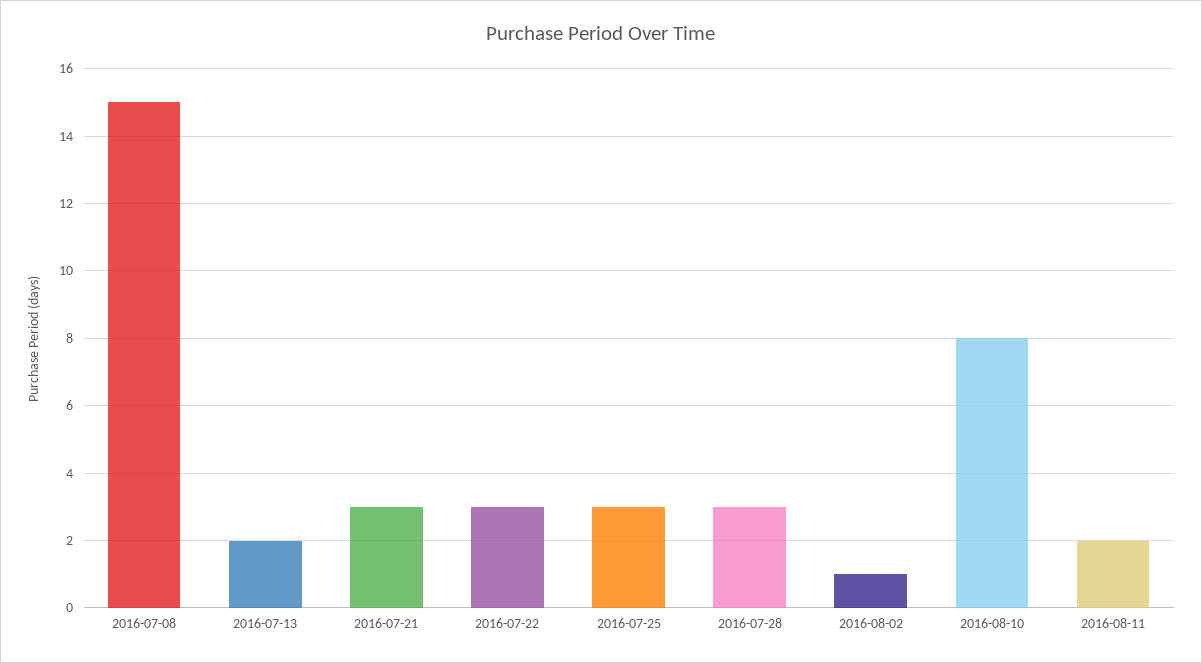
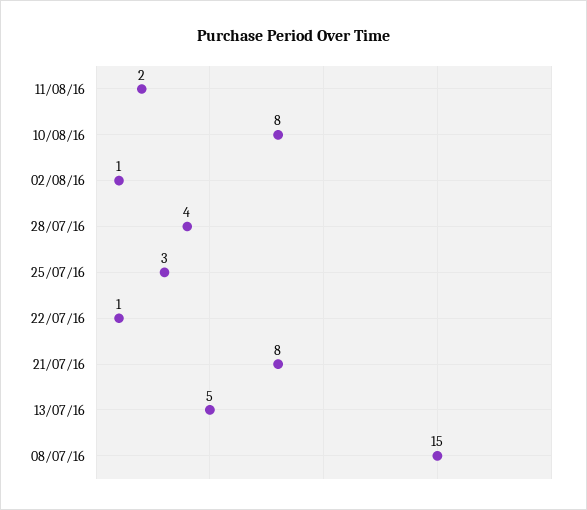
2016-07-13: 2 -> 5
2016-07-21: 3 -> 8
2016-07-22: 3 -> 1
2016-07-28: 3 -> 4

